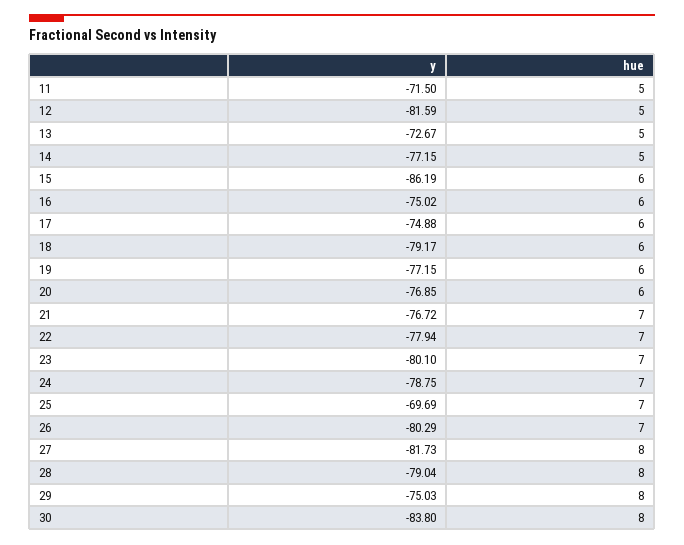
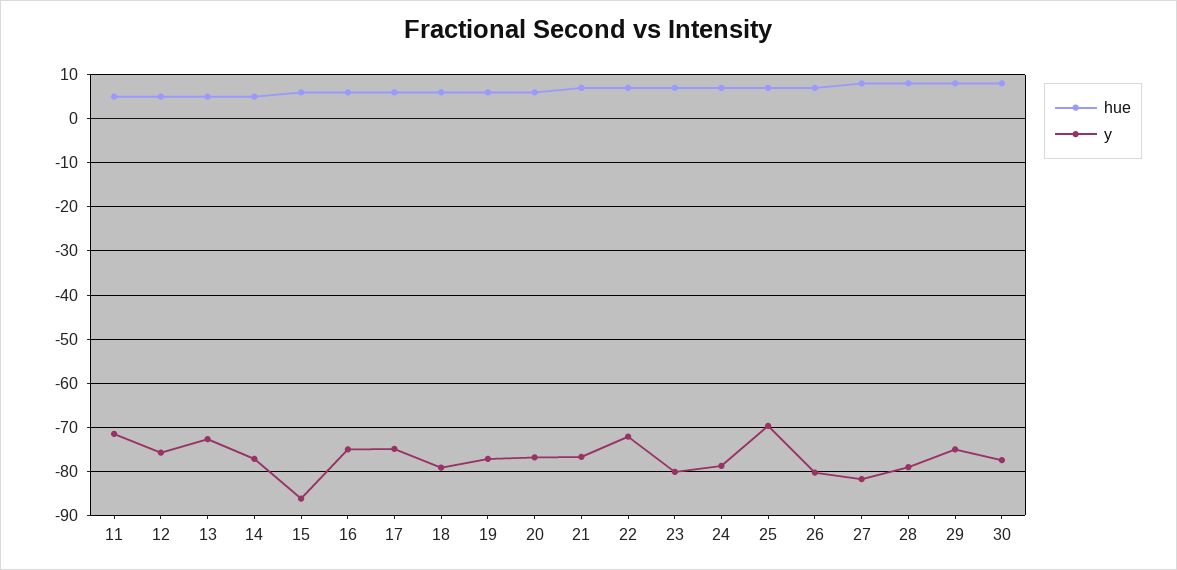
y, 12: -81.59 -> -76
y, 22: -77.94 -> -72
y, 30: -83.8 -> -78

